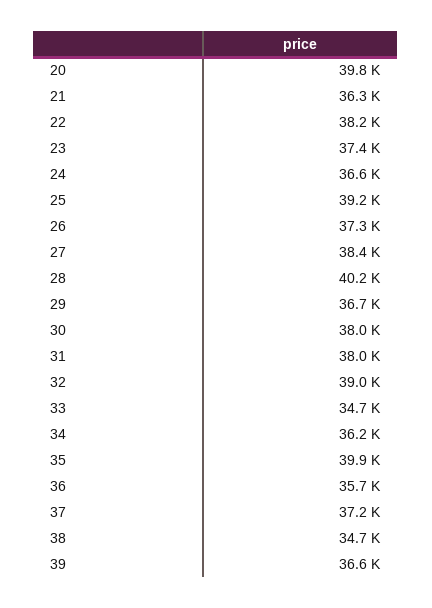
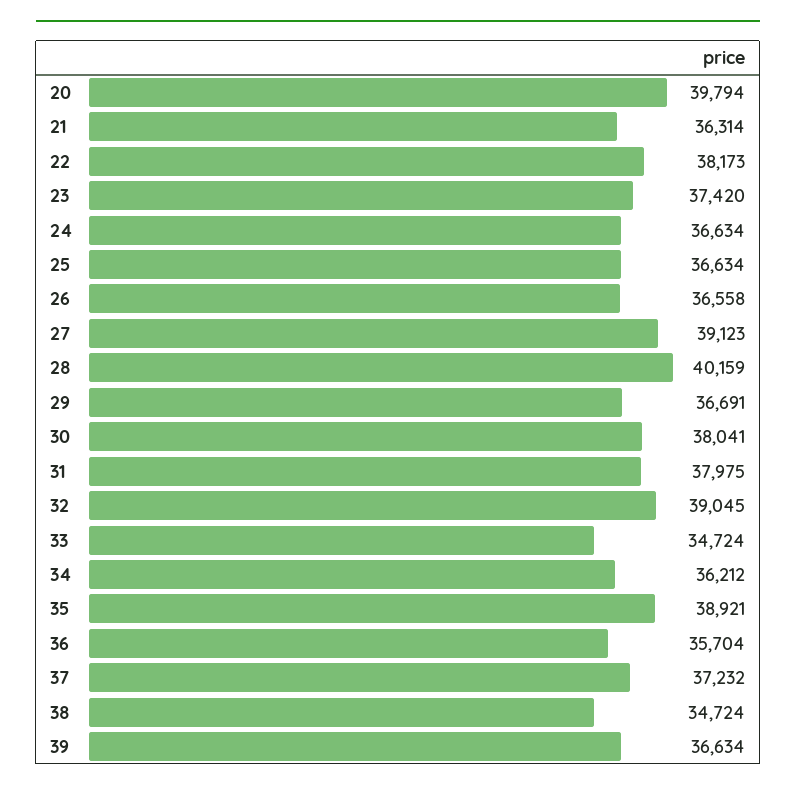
25: 39200 -> 36634
26: 37300 -> 36558
27: 38400 -> 39123
35: 39900 -> 38921

